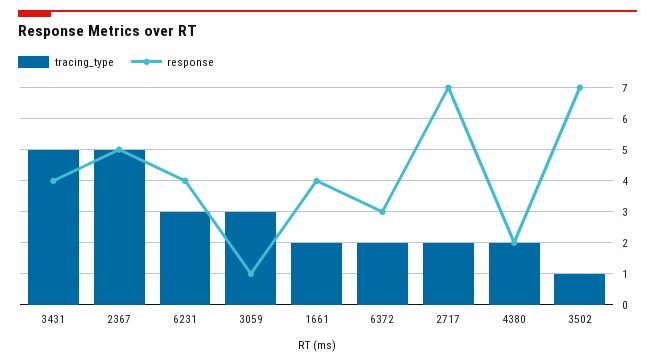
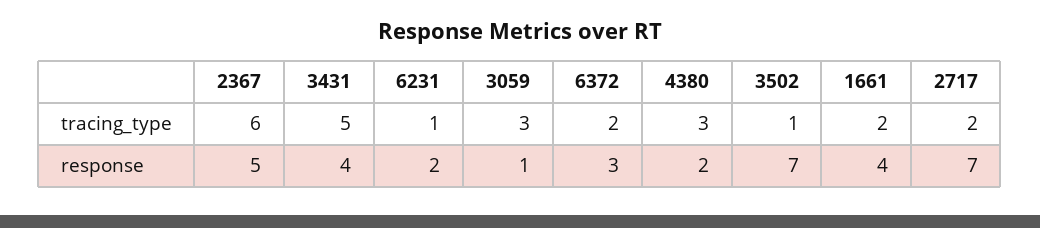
tracing_type, 2367: 5 -> 6
tracing_type, 6231: 3 -> 1
response, 6231: 4 -> 2
tracing_type, 4380: 2 -> 3

